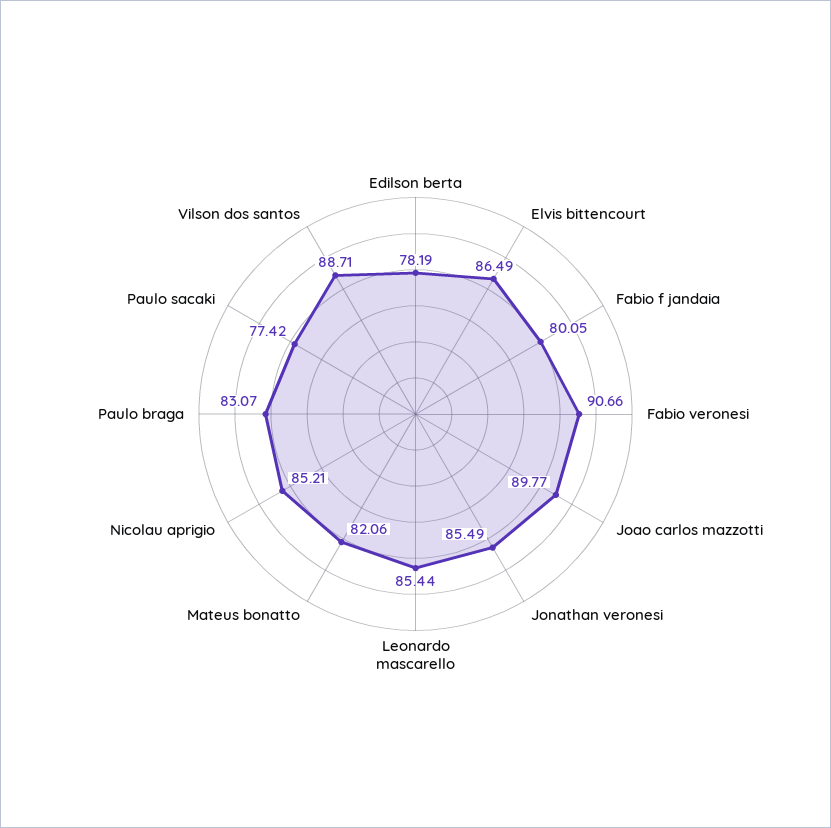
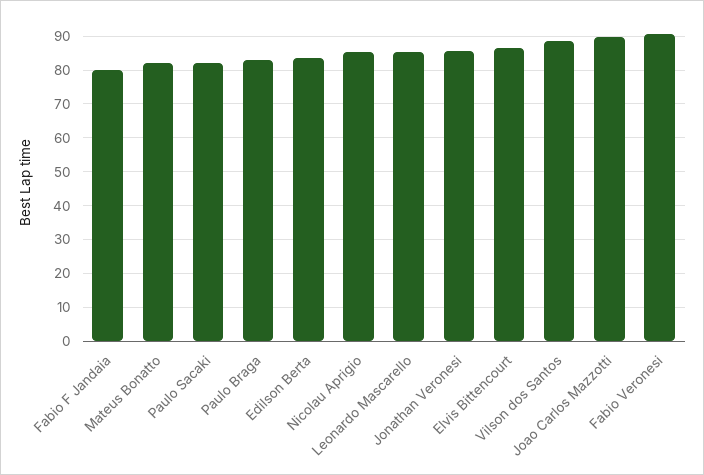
Edilson berta: 78.19 -> 84
Paulo sacaki: 77.42 -> 82

